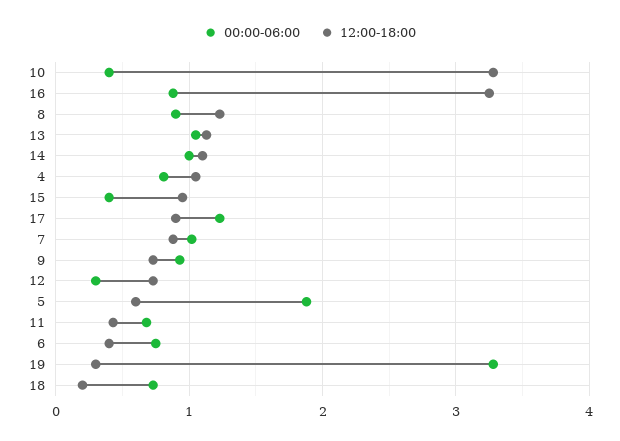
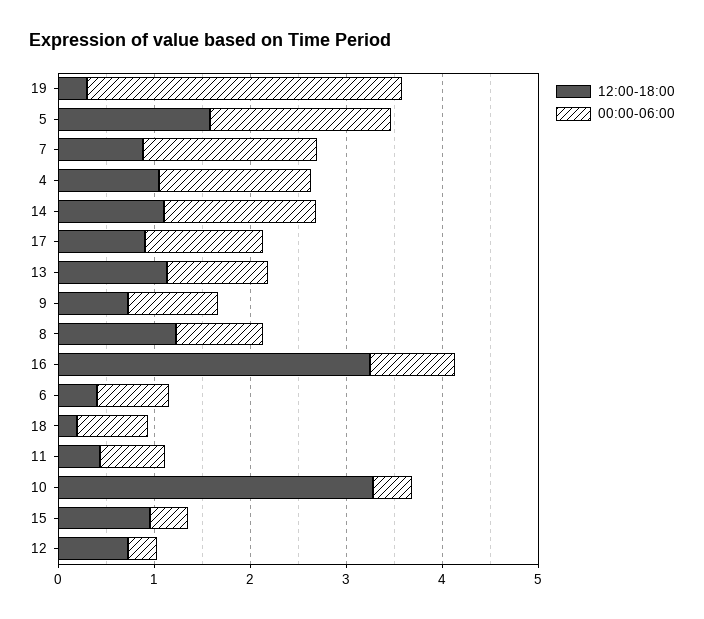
00:00-06:00, 14: 1 -> 1.6
00:00-06:00, 4: 0.8 -> 1.6
00:00-06:00, 7: 1 -> 1.8
12:00-18:00, 5: 0.6 -> 1.6

